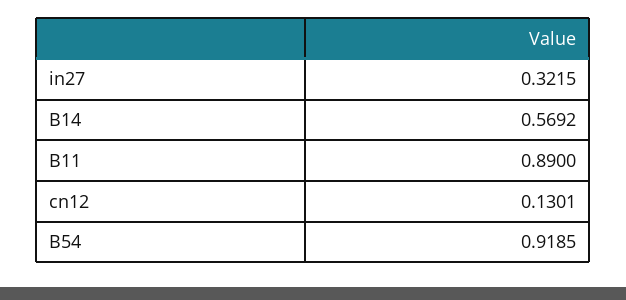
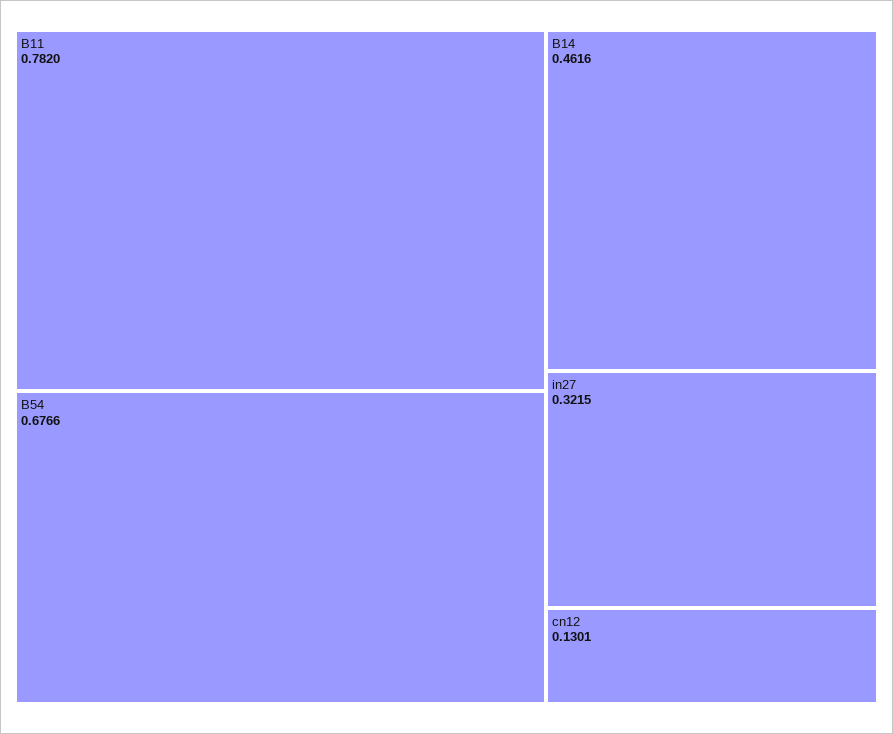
B14: 0.5692 -> 0.4616
B11: 0.89 -> 0.782
B54: 0.9185 -> 0.6766

